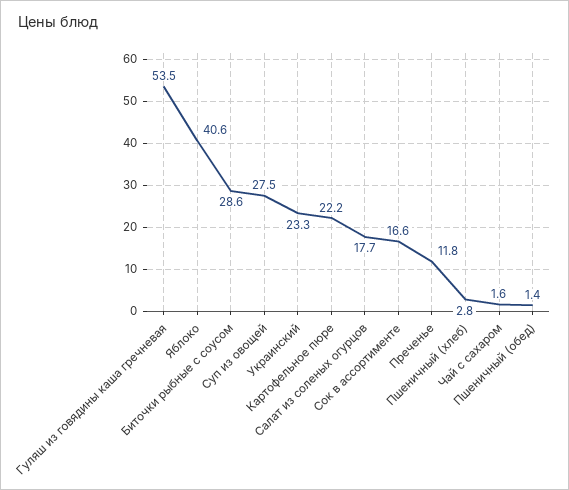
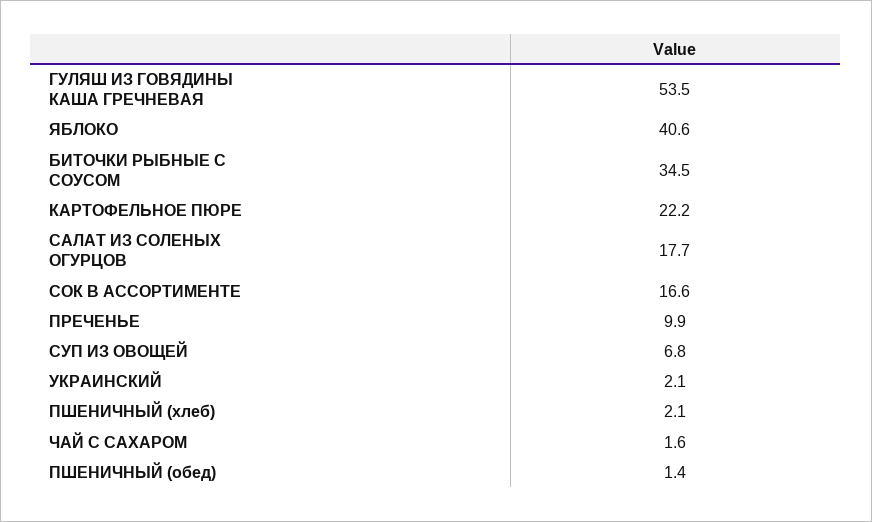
Биточки рыбные с соусом: 28.6 -> 34.5
Суп из овощей: 27.5 -> 6.8
Украинский: 23.3 -> 2.1
Преченье: 11.8 -> 9.9
Пшеничный (хлеб): 2.8 -> 2.1

